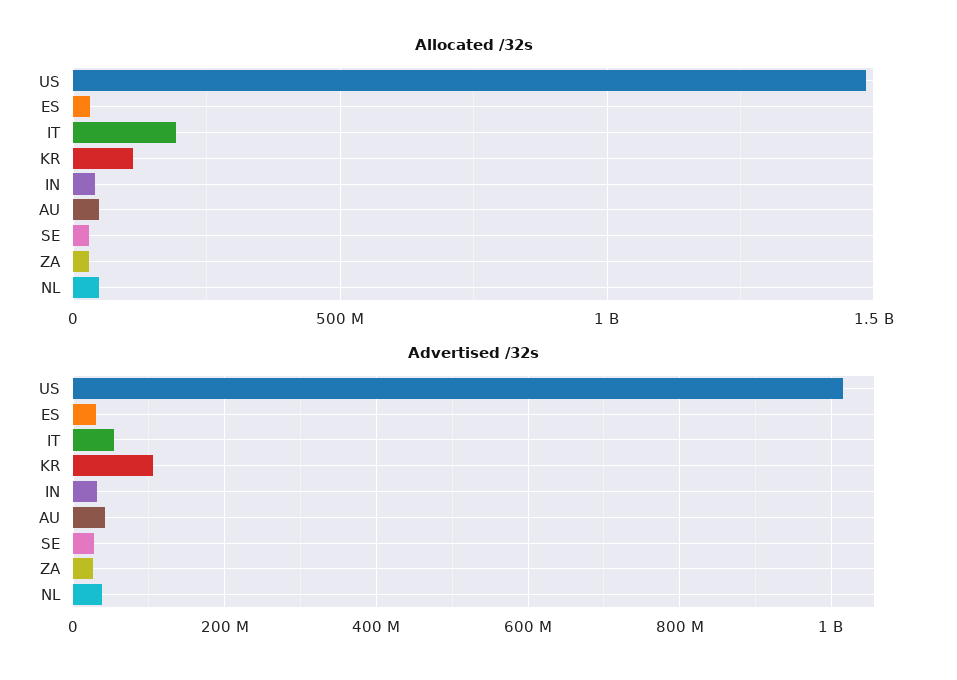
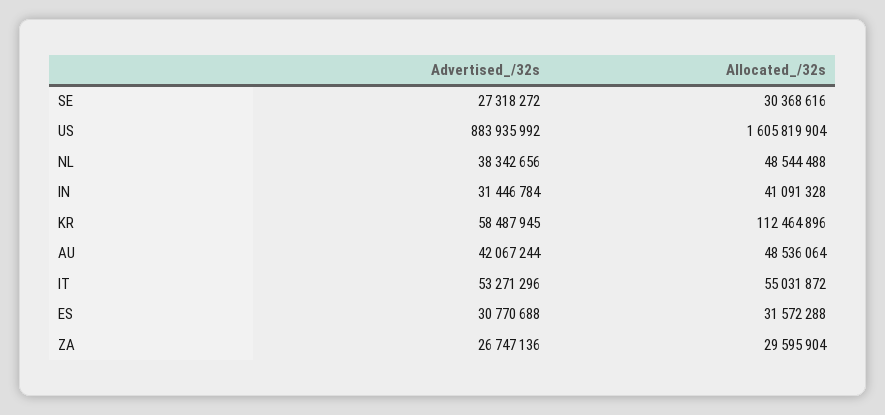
Allocated /32s, US: 1500000000 -> 1605819904
Allocated /32s, IT: 200000000 -> 55031872
Advertised /32s, US: 1020000000 -> 883935992
Advertised /32s, KR: 100000000 -> 58487945

